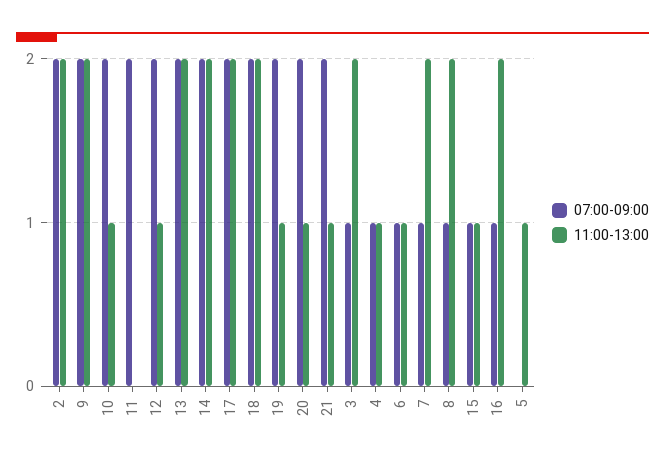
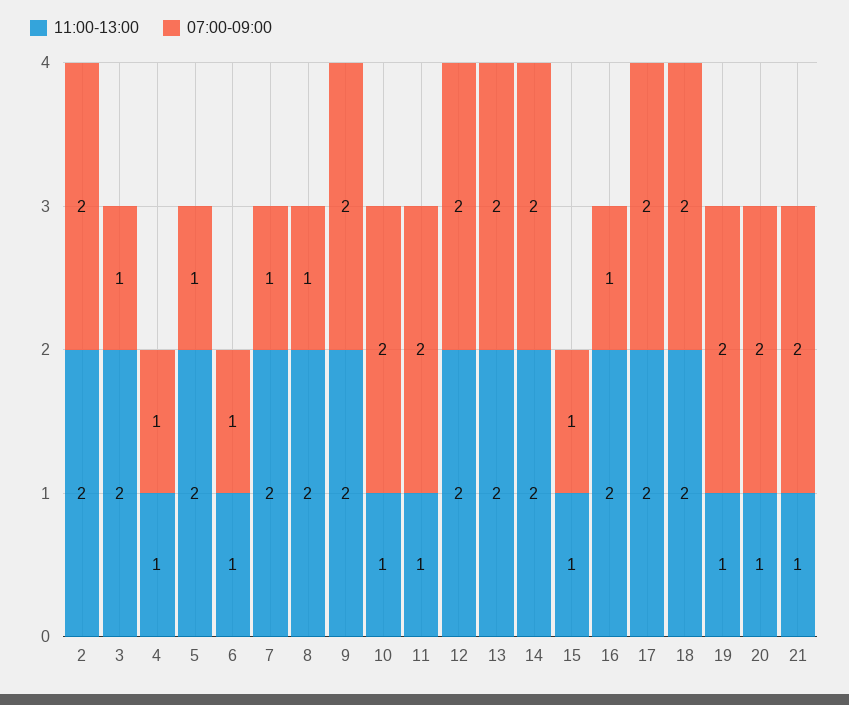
11:00-13:00, 11: 0 -> 1
11:00-13:00, 12: 1 -> 2
07:00-09:00, 5: 0 -> 1
11:00-13:00, 5: 1 -> 2

